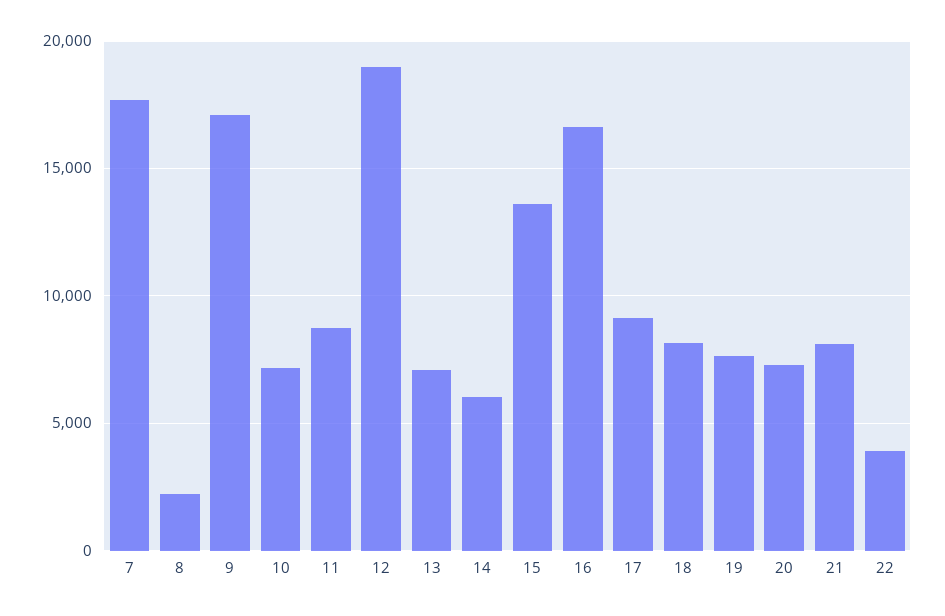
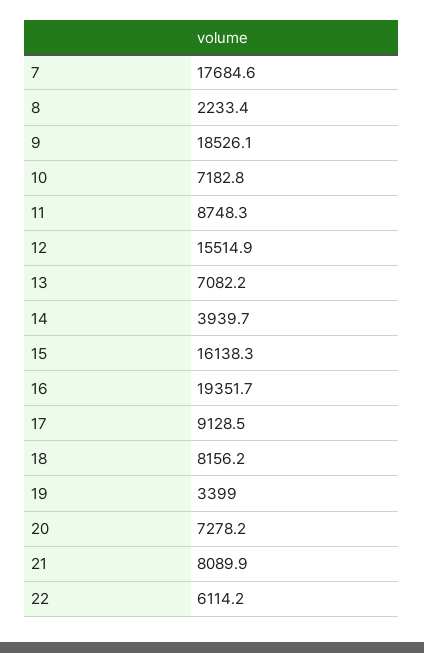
9: 17000 -> 18526.1
12: 19000 -> 15514.9
14: 6000 -> 3939.7
15: 13500 -> 16138.3
16: 16500 -> 19351.7
19: 7500 -> 3399
22: 4000 -> 6114.2

